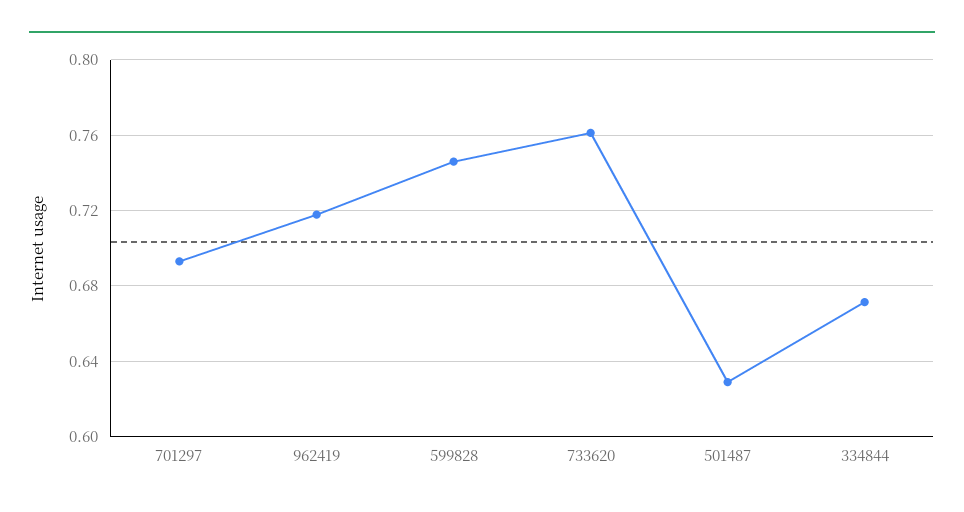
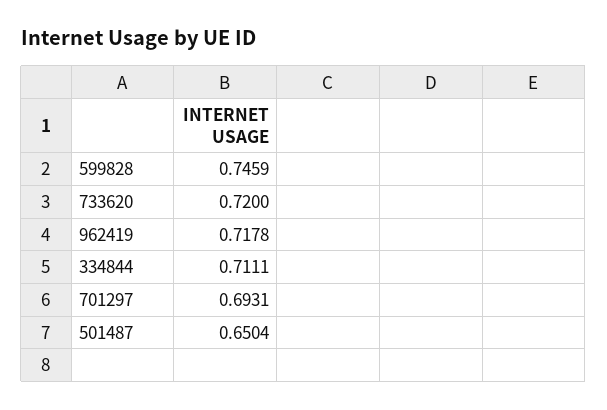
733620: 0.76 -> 0.72
501487: 0.63 -> 0.6504
334844: 0.67 -> 0.7111

